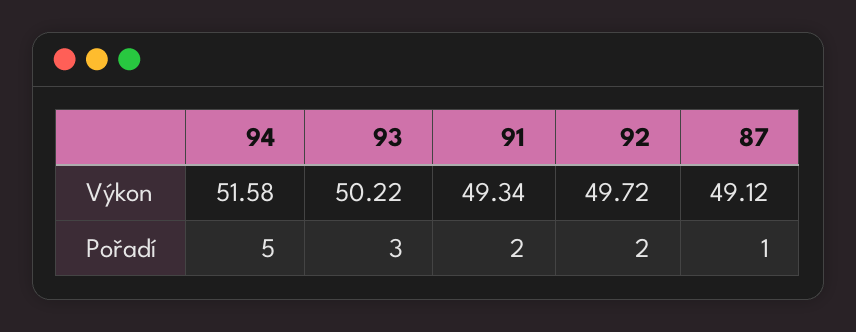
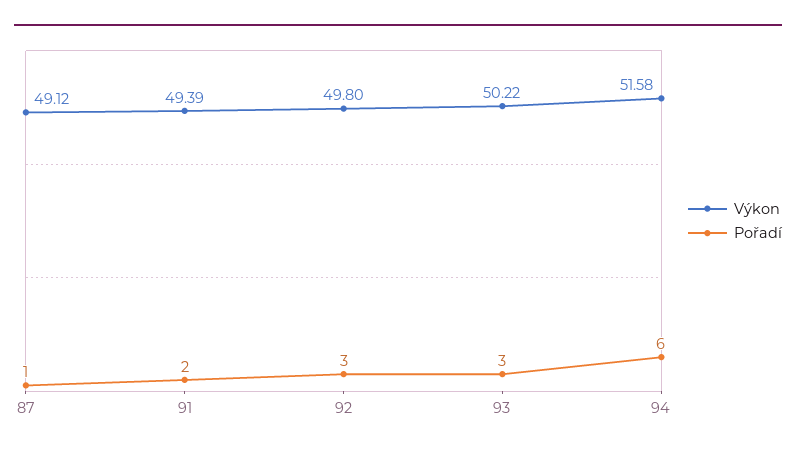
Výkon, 91: 49.34 -> 49.39
Výkon, 92: 49.72 -> 49.8
Pořadí, 94: 5 -> 6
Pořadí, 92: 2 -> 3

